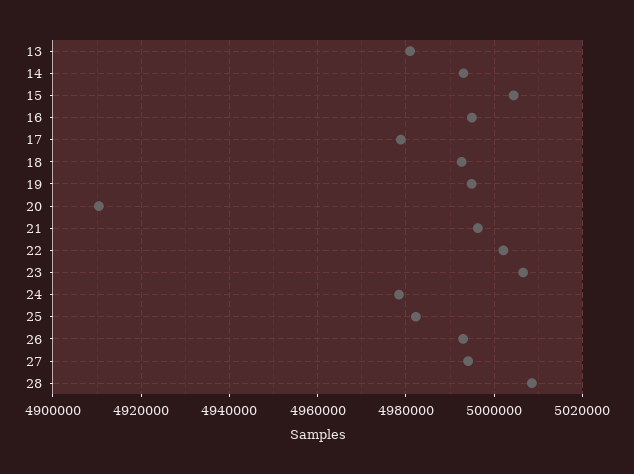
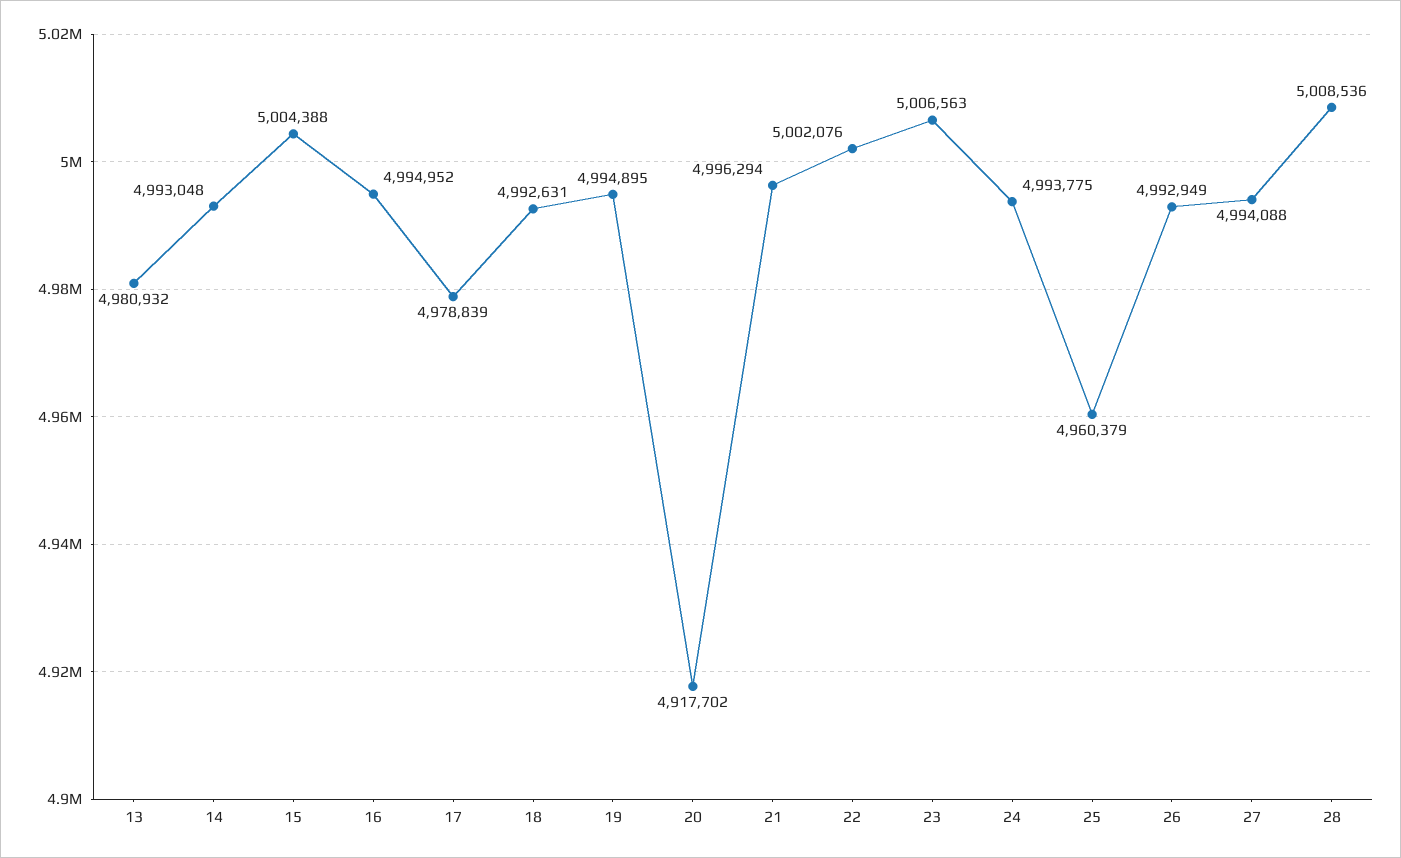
20: 4910000 -> 4917702
24: 4978000 -> 4993775
25: 4982000 -> 4960379

